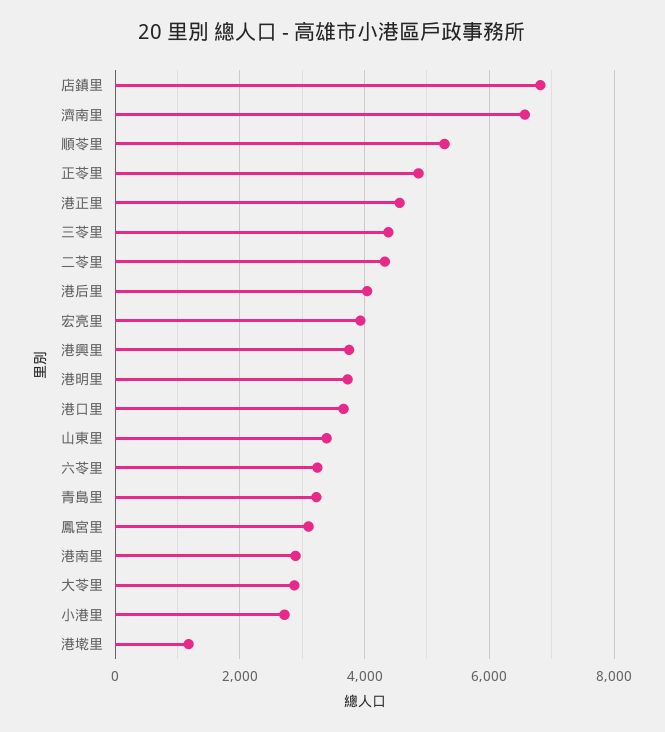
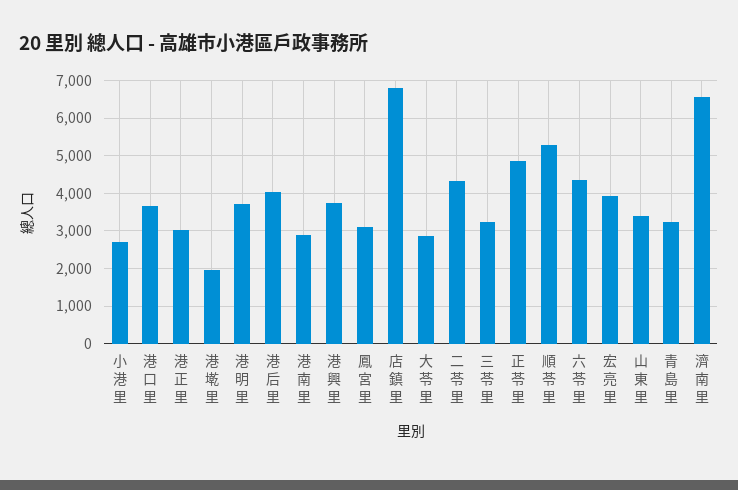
港正里: 4600 -> 3000
三苓里: 4400 -> 3200
六苓里: 3200 -> 4400
港墘里: 1200 -> 2000

